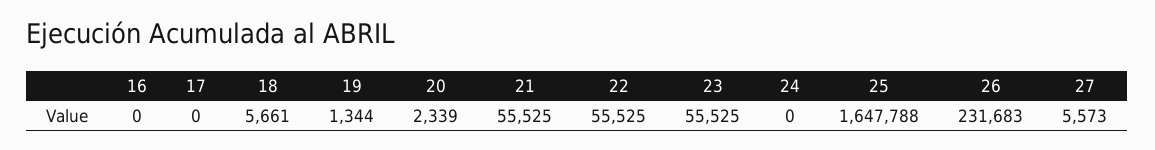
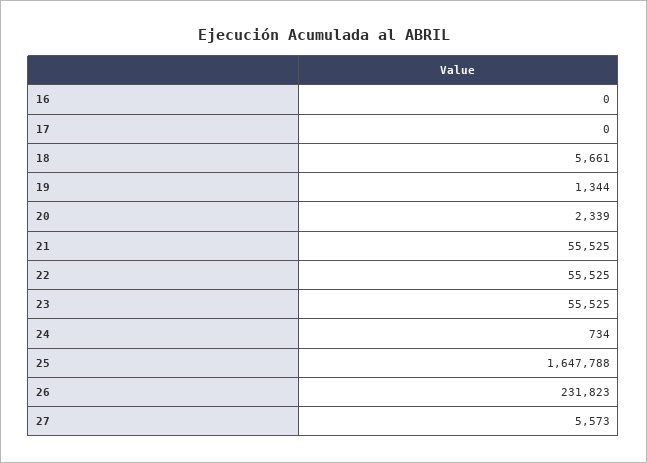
24: 0 -> 734
26: 231683 -> 231823

